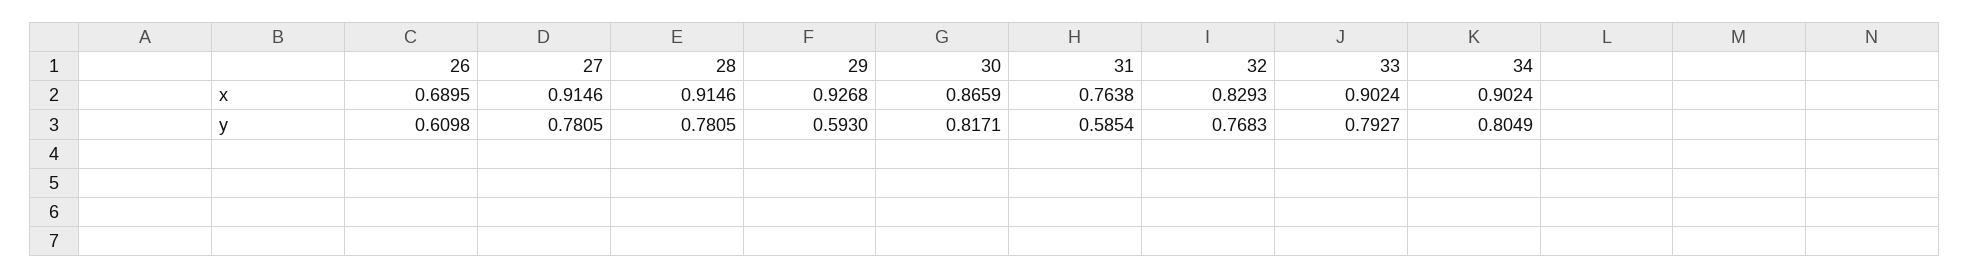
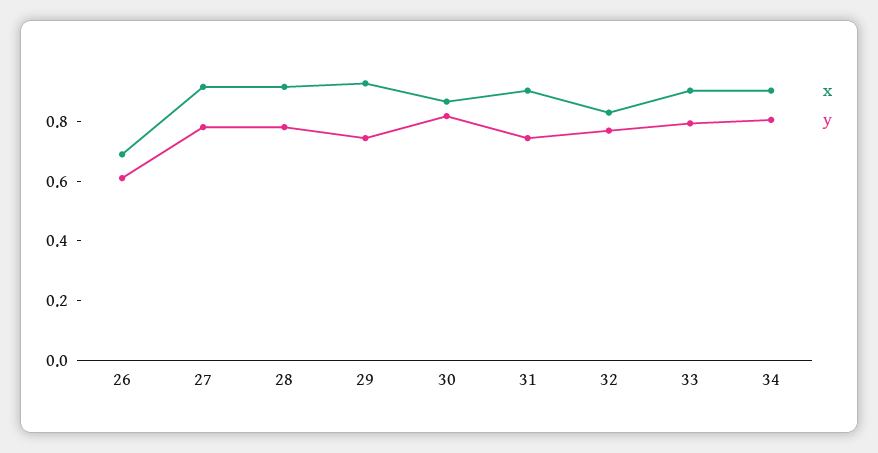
x, 31: 0.7638 -> 0.9
y, 29: 0.593 -> 0.75
y, 31: 0.5854 -> 0.75

